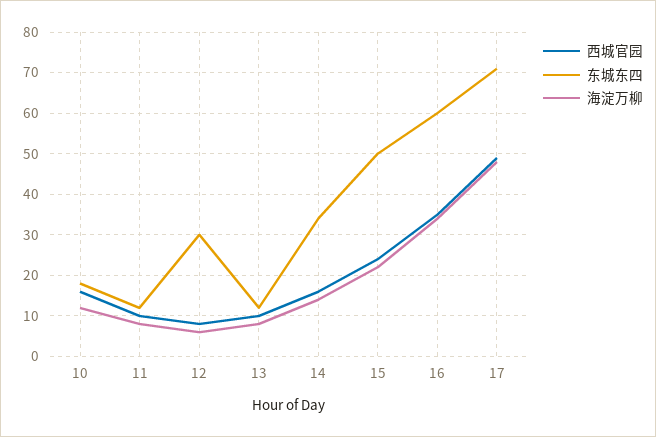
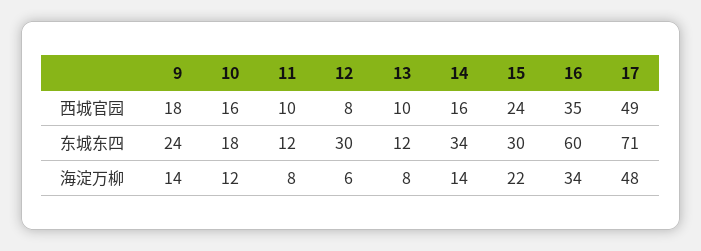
东城东四, 15: 50 -> 30
西城官园, 9: none -> 18
东城东四, 9: none -> 24
海淀万柳, 9: none -> 14

